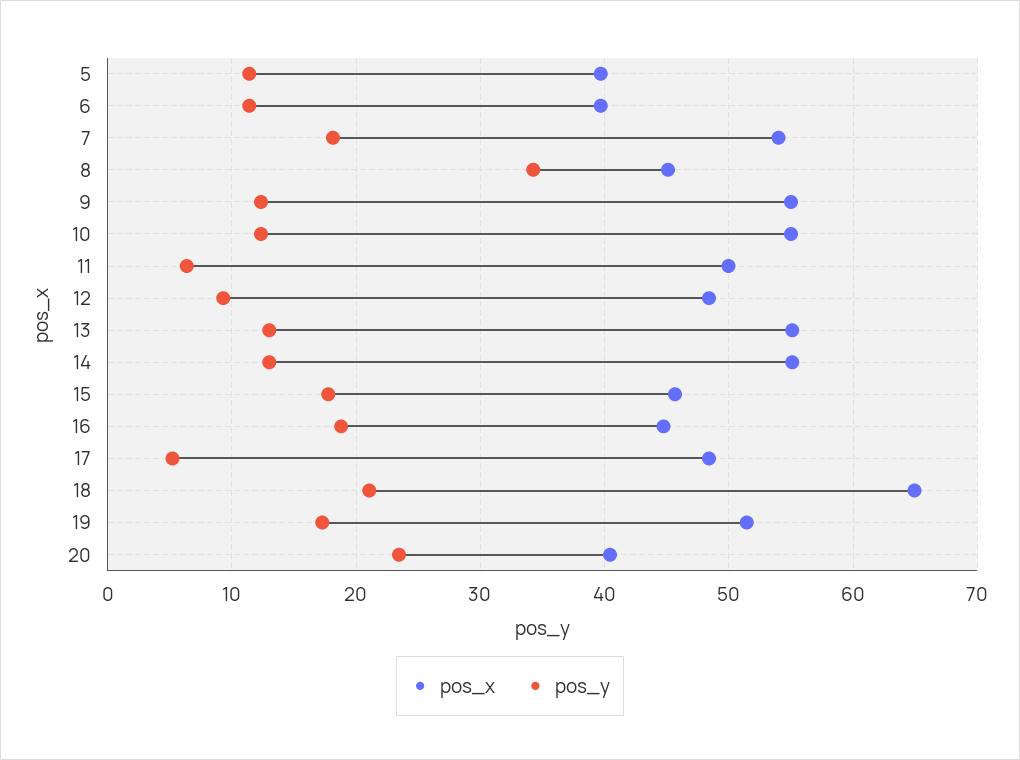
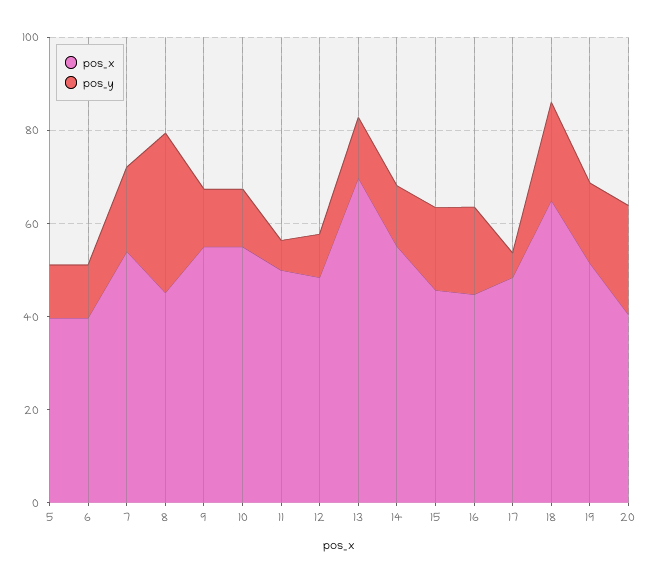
pos_x, 13: 55 -> 70

